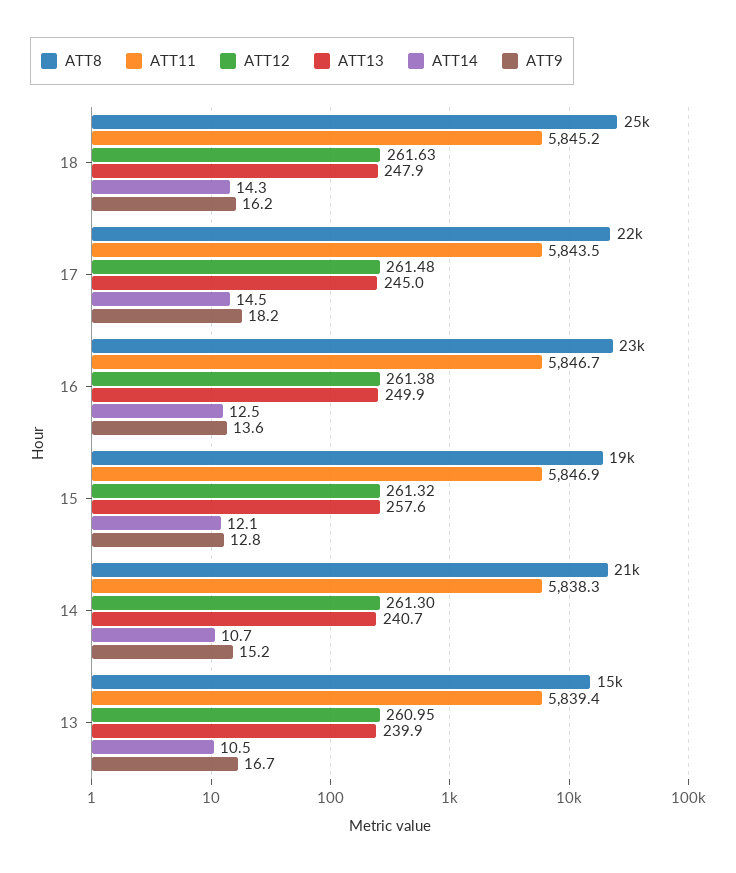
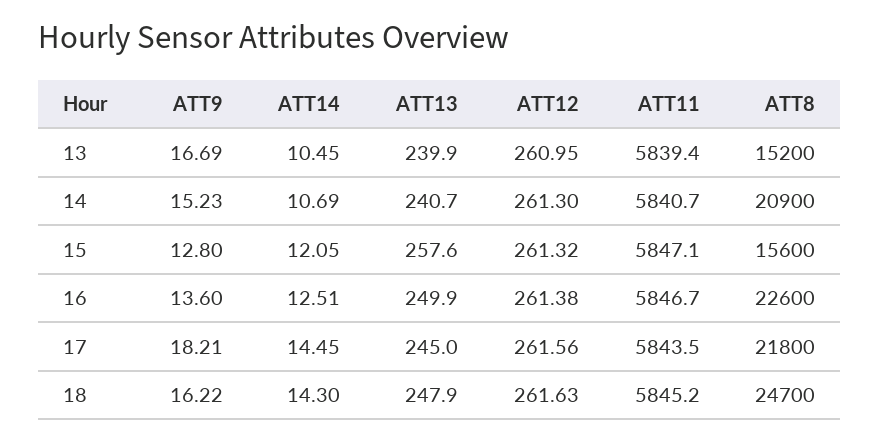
ATT12, 17: 261.48 -> 261.56
ATT8, 15: 19000 -> 15600
ATT11, 15: 5846.9 -> 5847.1
ATT11, 14: 5838.3 -> 5840.7

